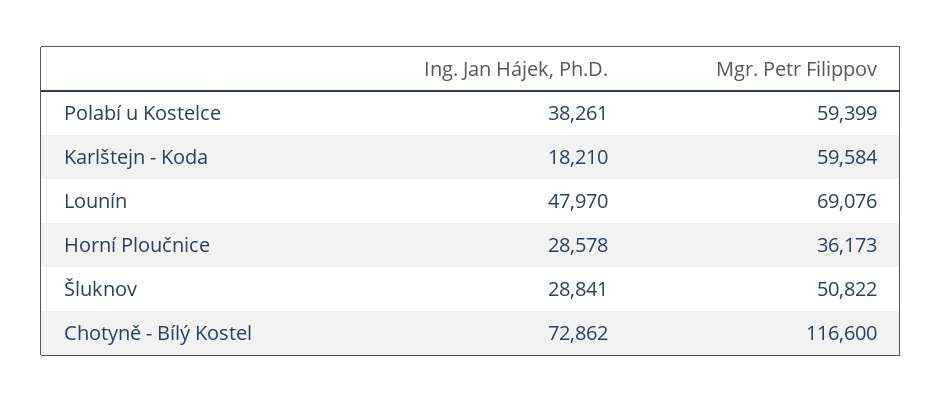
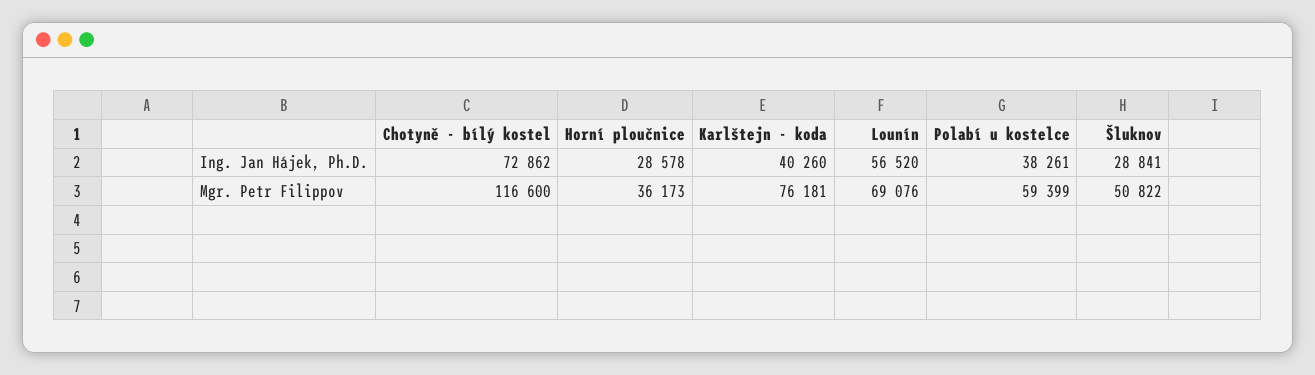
Ing. Jan Hájek, Ph.D., Karlštejn - Koda: 18210 -> 40260
Mgr. Petr Filippov, Karlštejn - Koda: 59584 -> 76181
Ing. Jan Hájek, Ph.D., Lounín: 47970 -> 56520

